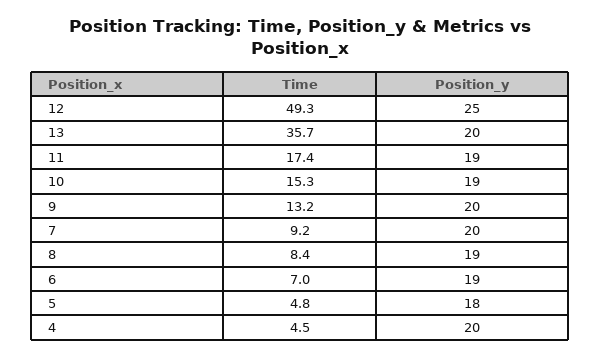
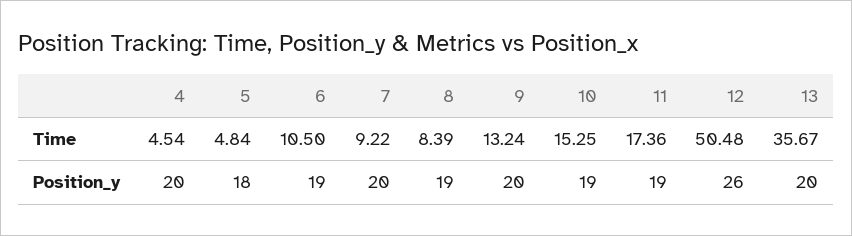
Time, 12: 49.3 -> 50.48
Position_y, 12: 25 -> 26
Time, 6: 7 -> 10.5

